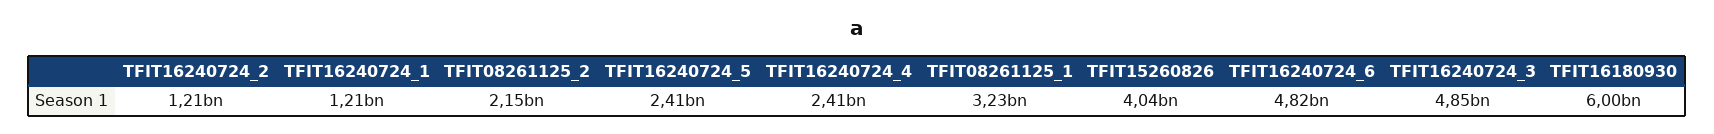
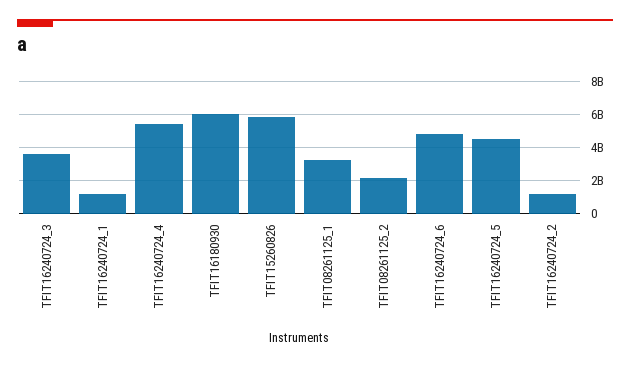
TFIT16240724_5: 2410000000 -> 4500000000
TFIT16240724_4: 2410000000 -> 5500000000
TFIT15260826: 4040000000 -> 6000000000
TFIT16240724_3: 4850000000 -> 3500000000

